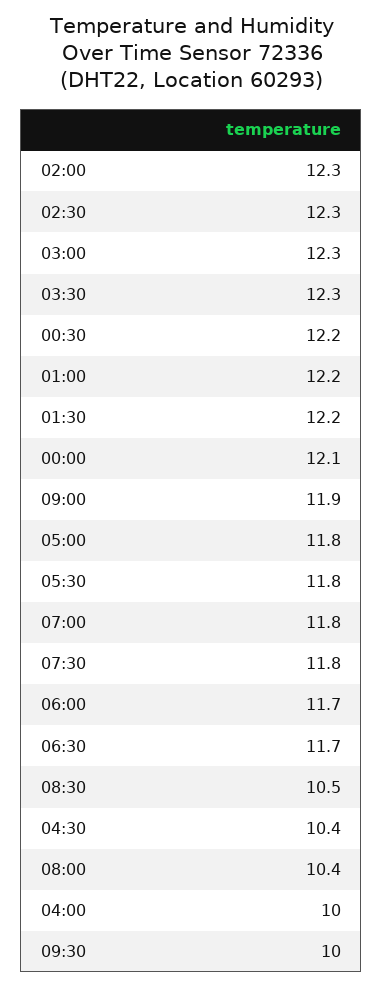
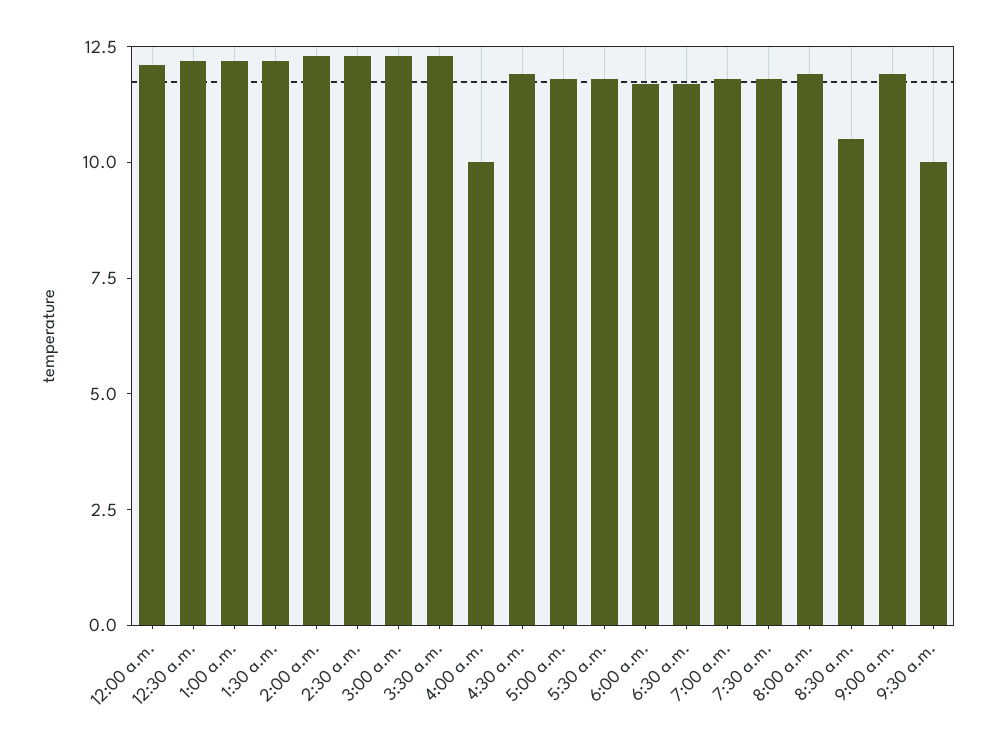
04:30: 10.4 -> 12
08:00: 10.4 -> 12

